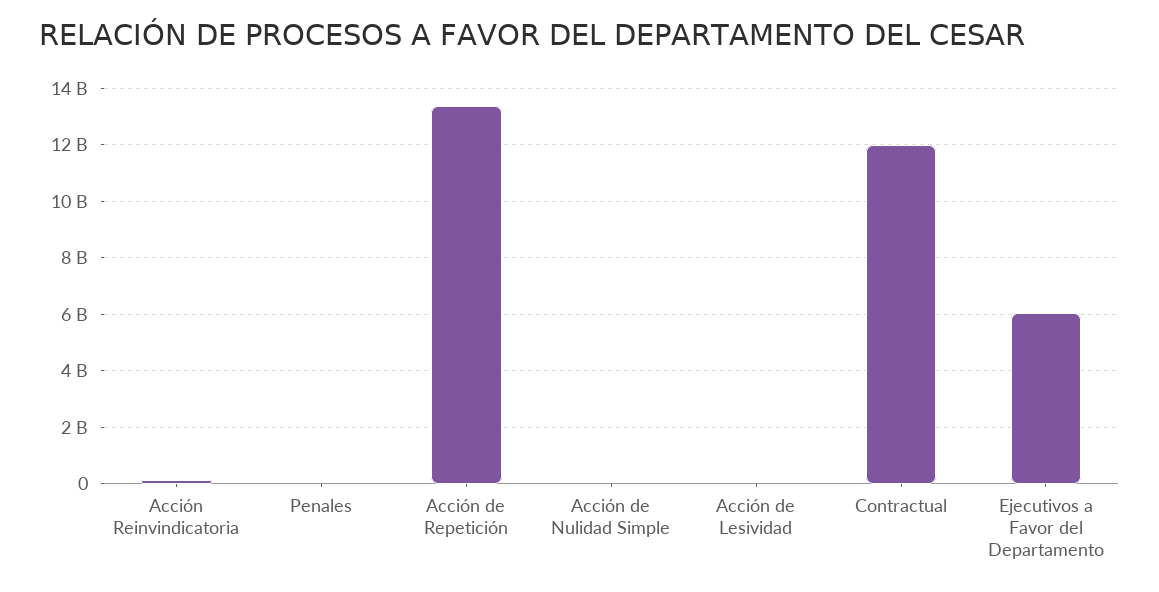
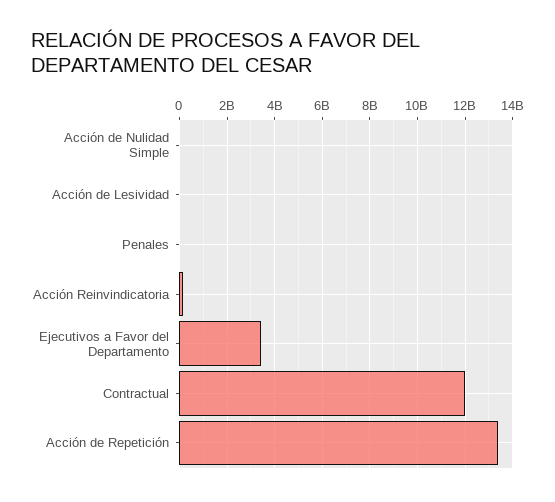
Ejecutivos a Favor del Departamento: 6000000000 -> 3500000000

